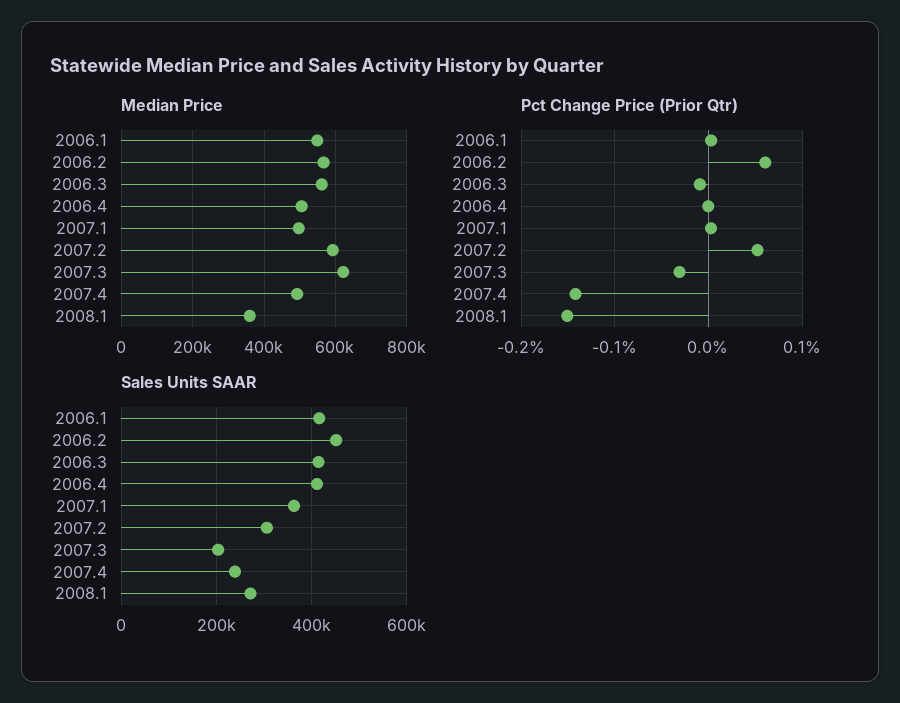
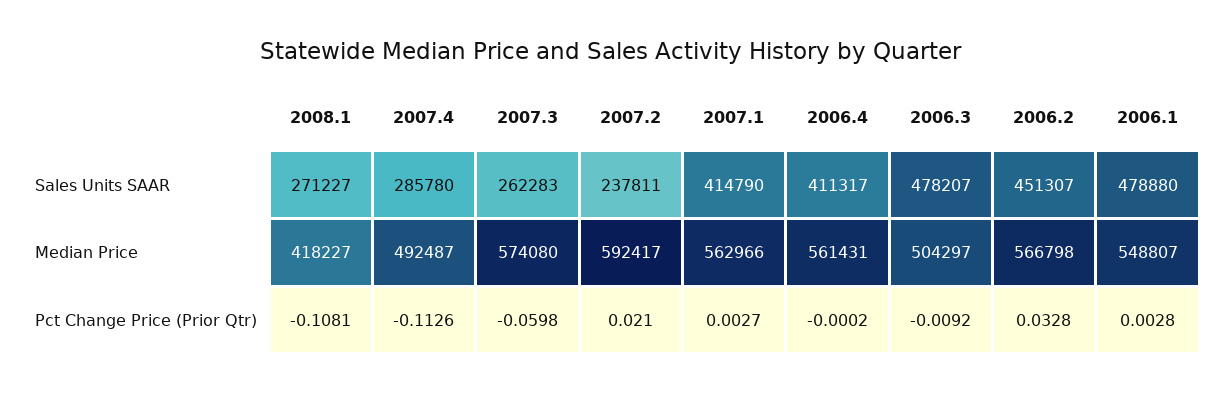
Median Price, 2006.3: 560000 -> 504297
Median Price, 2006.4: 500000 -> 561431
Median Price, 2007.1: 500000 -> 562966
Median Price, 2007.3: 620000 -> 574080
Median Price, 2008.1: 360000 -> 418227
Pct Change Price (Prior Qtr), 2006.2: 0.06 -> 0.0328
Pct Change Price (Prior Qtr), 2007.2: 0.05 -> 0.021
Pct Change Price (Prior Qtr), 2007.3: -0.03 -> -0.0598
Pct Change Price (Prior Qtr), 2007.4: -0.14 -> -0.1126
Pct Change Price (Prior Qtr), 2008.1: -0.15 -> -0.1081
Sales Units SAAR, 2006.1: 420000 -> 478880
Sales Units SAAR, 2006.3: 420000 -> 478207
Sales Units SAAR, 2007.1: 360000 -> 414790
Sales Units SAAR, 2007.2: 300000 -> 237811
Sales Units SAAR, 2007.3: 200000 -> 262283
Sales Units SAAR, 2007.4: 240000 -> 285780

